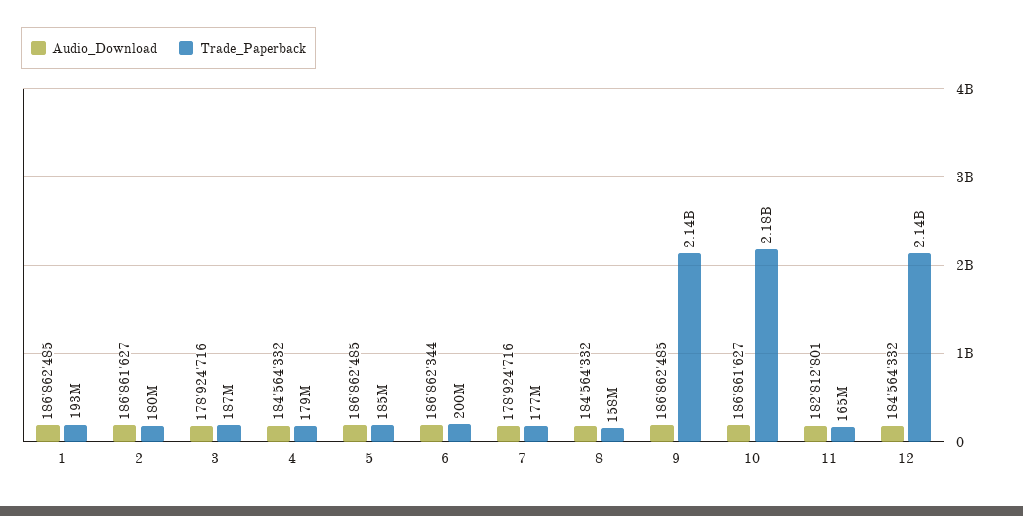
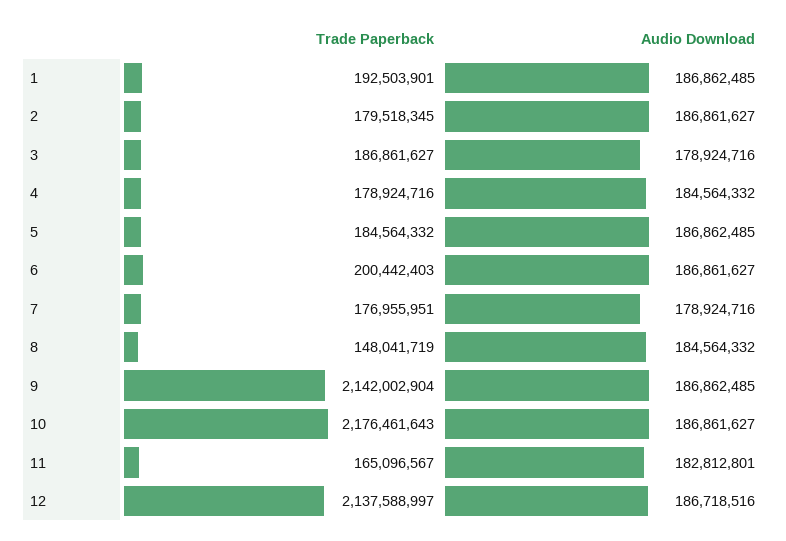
Audio_Download, 6: 186862344 -> 186861627
Trade_Paperback, 8: 158000000 -> 148041719
Audio_Download, 12: 184564332 -> 186718516

